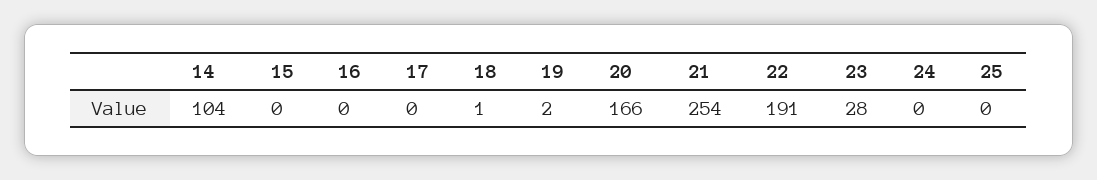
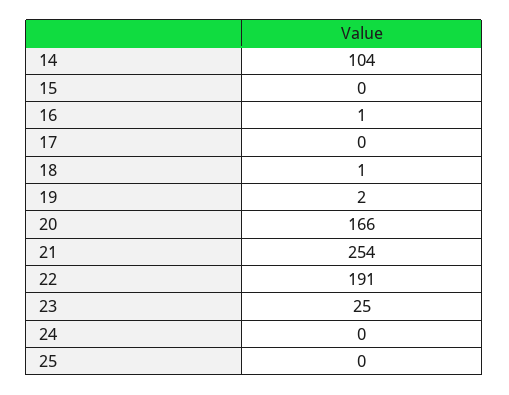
16: 0 -> 1
23: 28 -> 25

